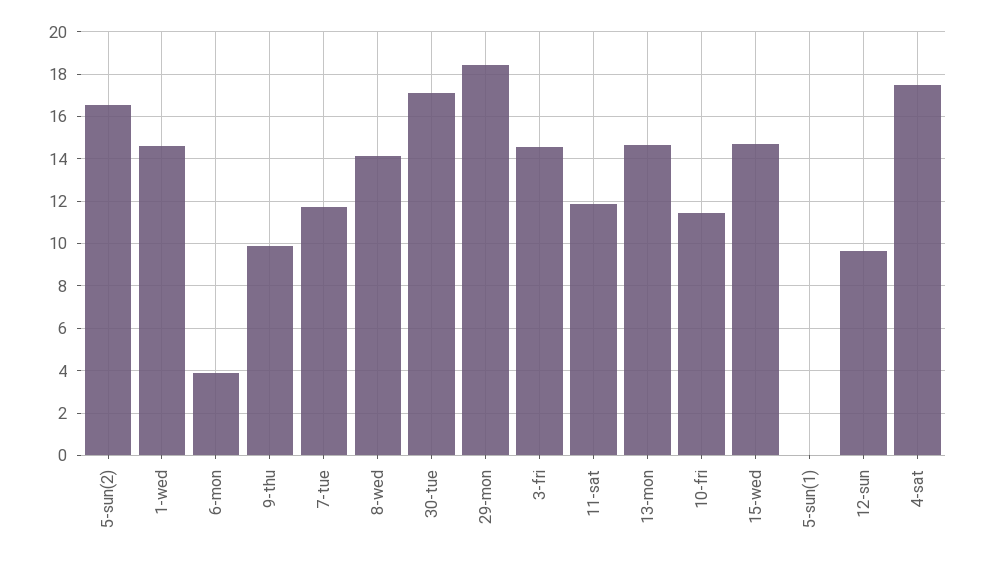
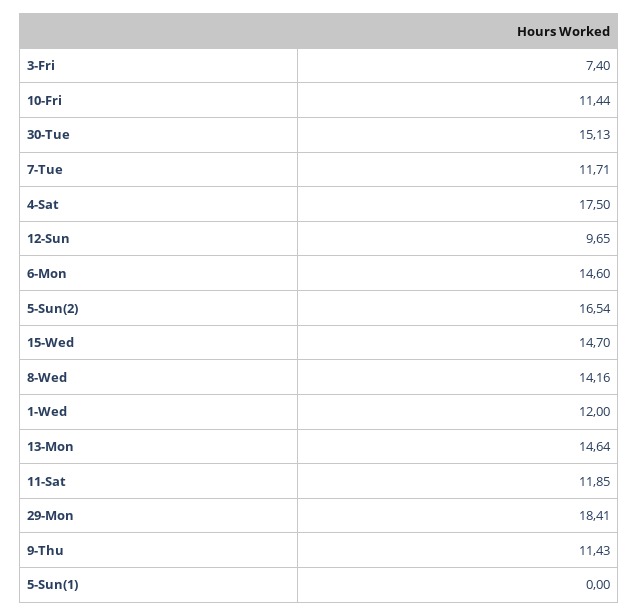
1-wed: 14.5 -> 12
6-mon: 4 -> 14.6
9-thu: 10 -> 11.43
30-tue: 17 -> 15.13
3-fri: 14.5 -> 7.4

